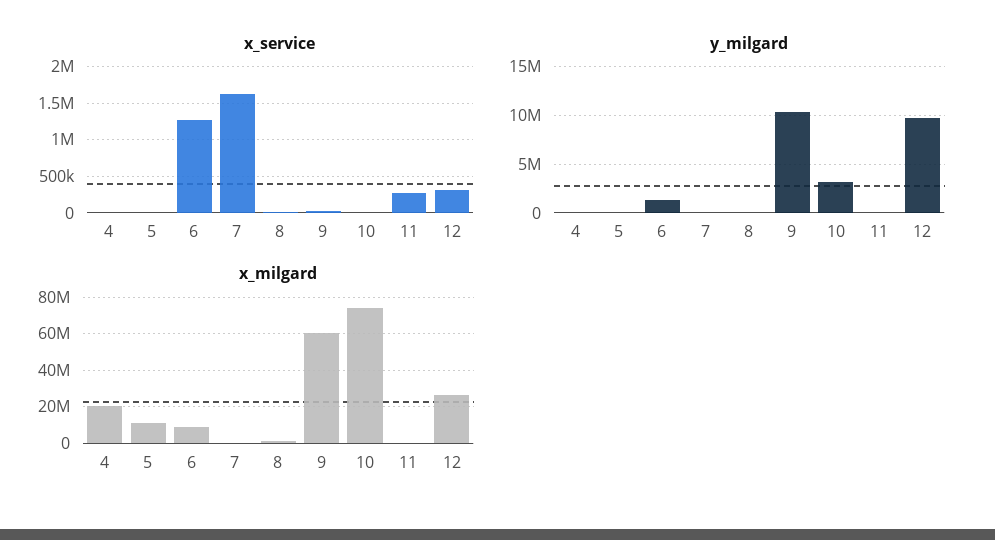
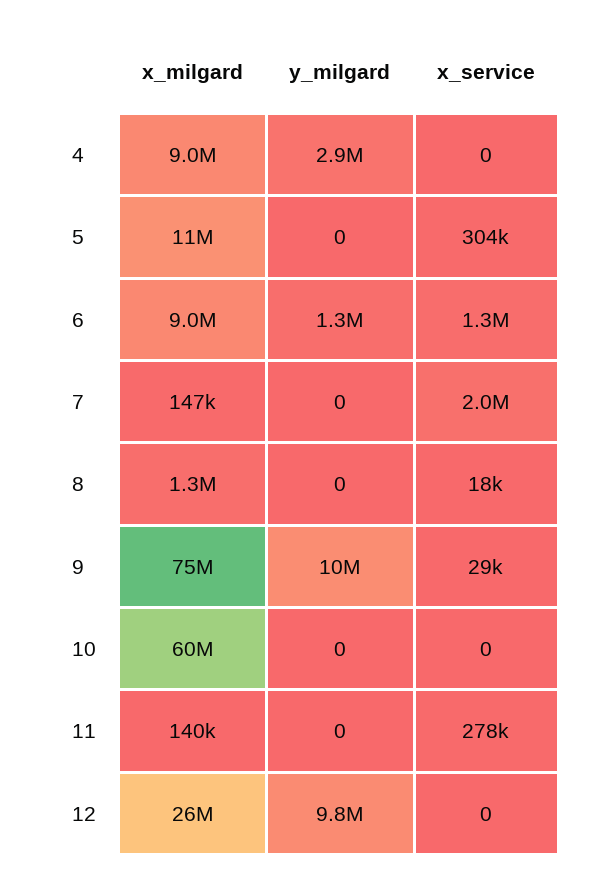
x_service, 5: 0 -> 304000
x_service, 7: 1600000 -> 2000000
x_service, 12: 300000 -> 0
y_milgard, 4: 0 -> 2900000
y_milgard, 10: 3000000 -> 0
x_milgard, 4: 20000000 -> 9000000
x_milgard, 9: 60000000 -> 75000000
x_milgard, 10: 75000000 -> 60000000

